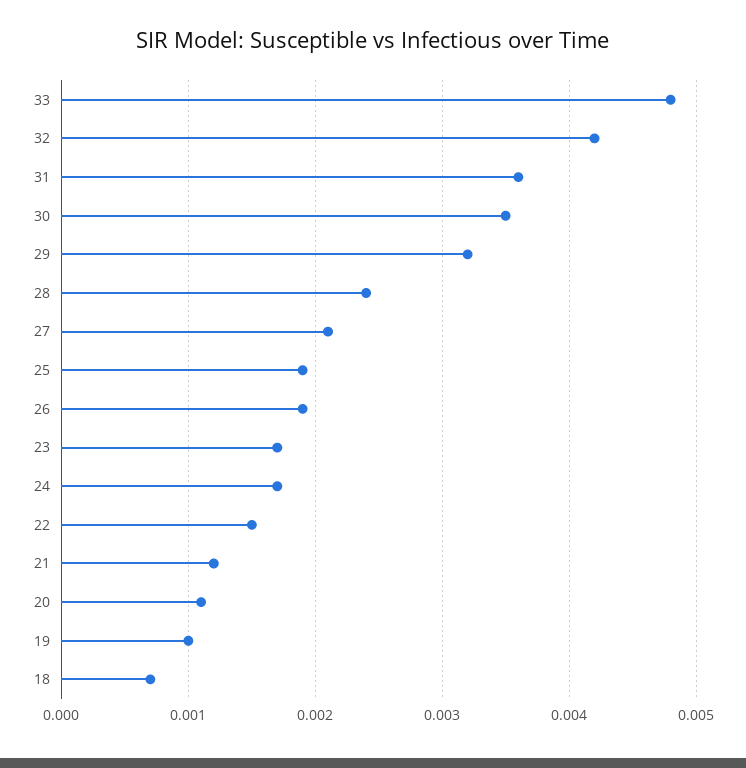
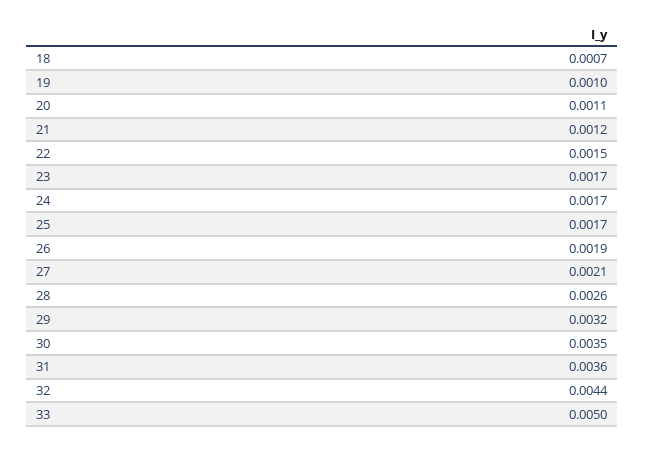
33: 0.0048 -> 0.005
32: 0.0042 -> 0.0044
28: 0.0024 -> 0.0026
25: 0.0019 -> 0.0017

